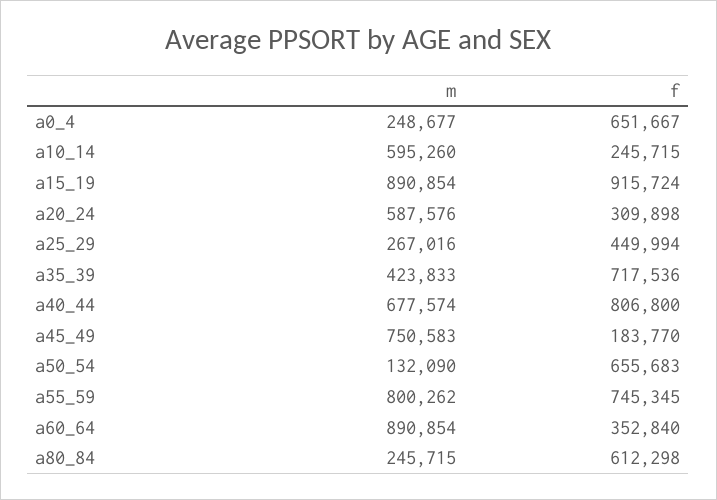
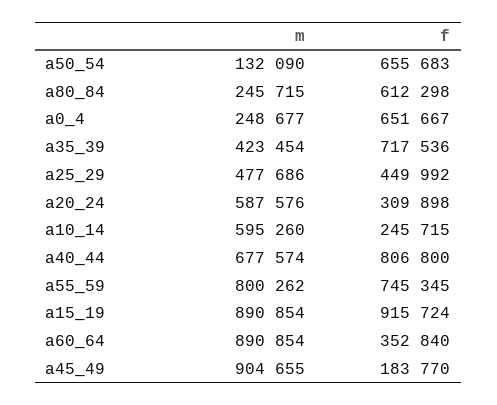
m, a25_29: 267016 -> 477686
f, a25_29: 449994 -> 449992
m, a35_39: 423833 -> 423454
m, a45_49: 750583 -> 904655

